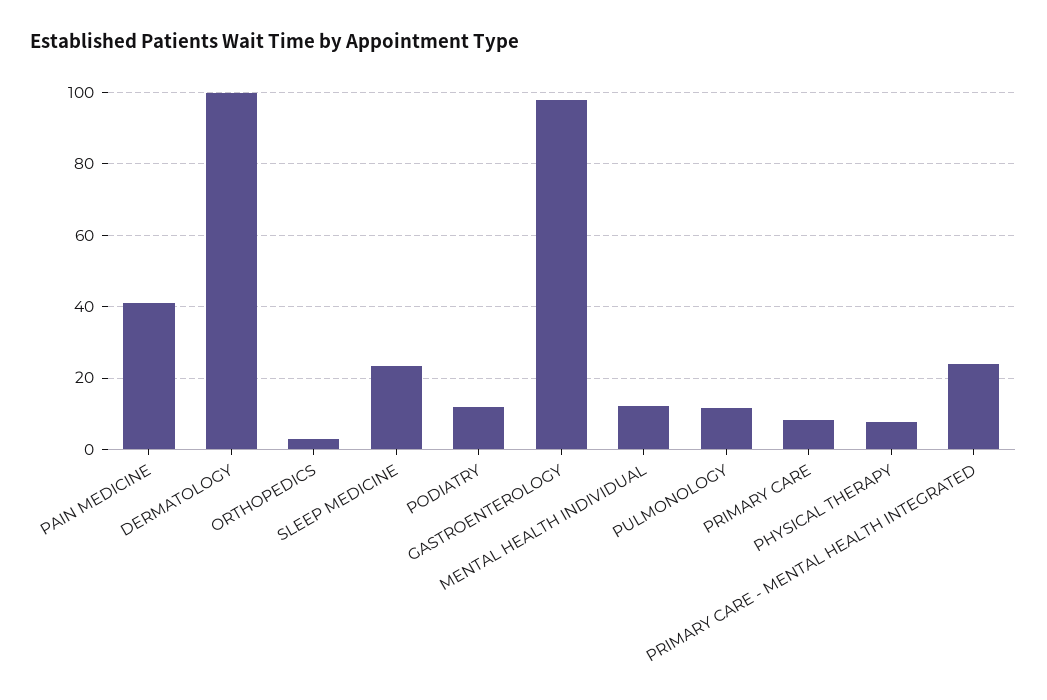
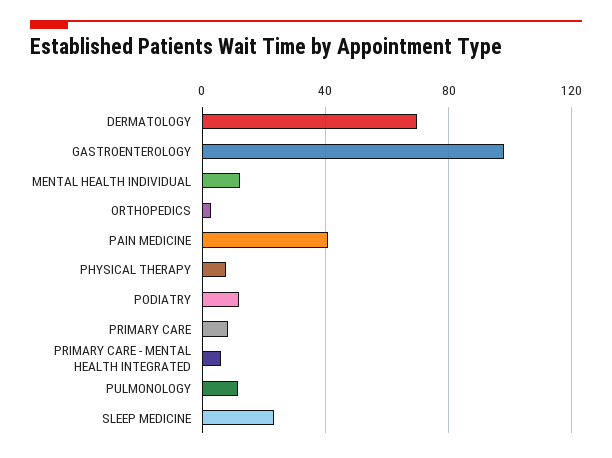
DERMATOLOGY: 100 -> 70
PRIMARY CARE - MENTAL HEALTH INTEGRATED: 24 -> 5

